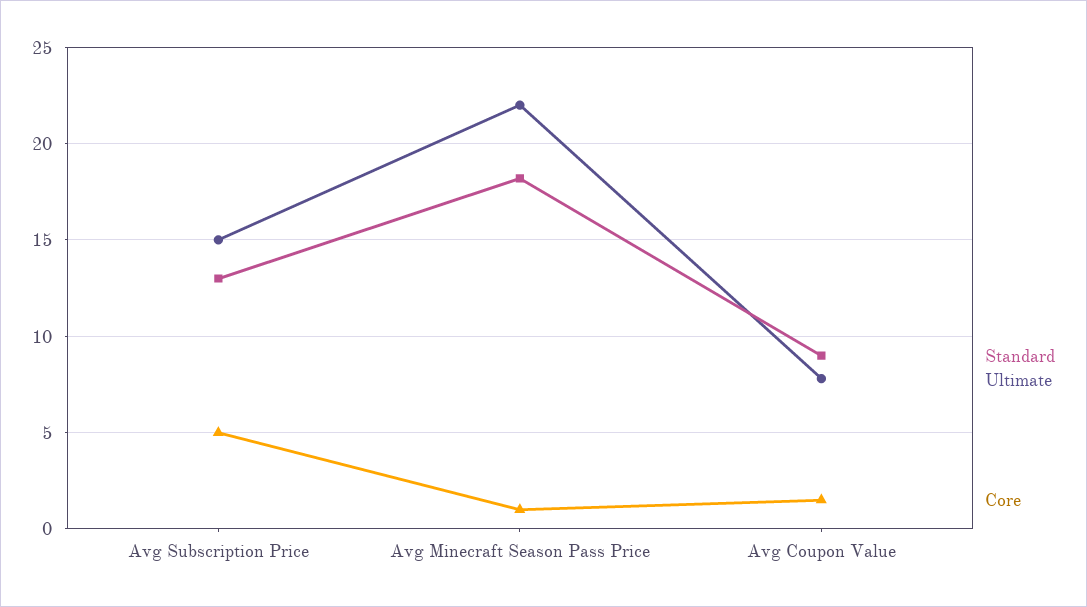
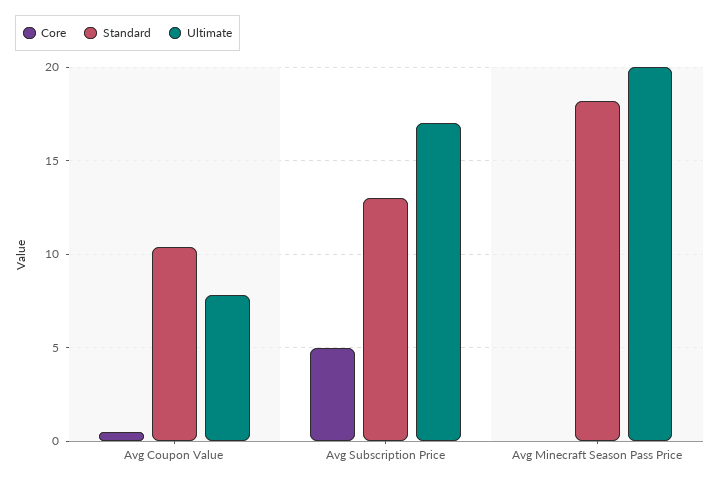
Ultimate, Avg Subscription Price: 15 -> 17
Ultimate, Avg Minecraft Season Pass Price: 22 -> 20
Core, Avg Minecraft Season Pass Price: 1 -> 0
Standard, Avg Coupon Value: 9 -> 10.5
Core, Avg Coupon Value: 1.5 -> 0.5

